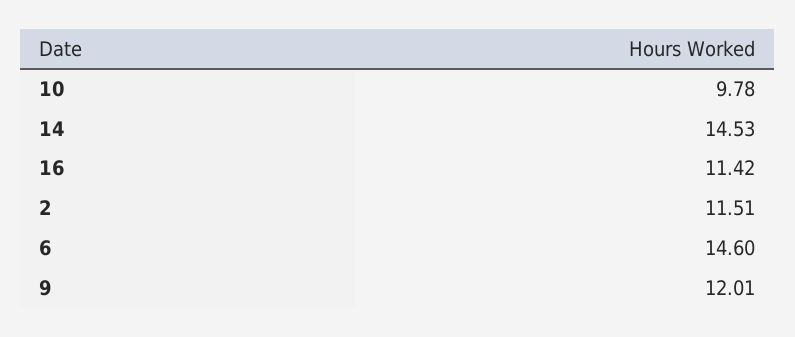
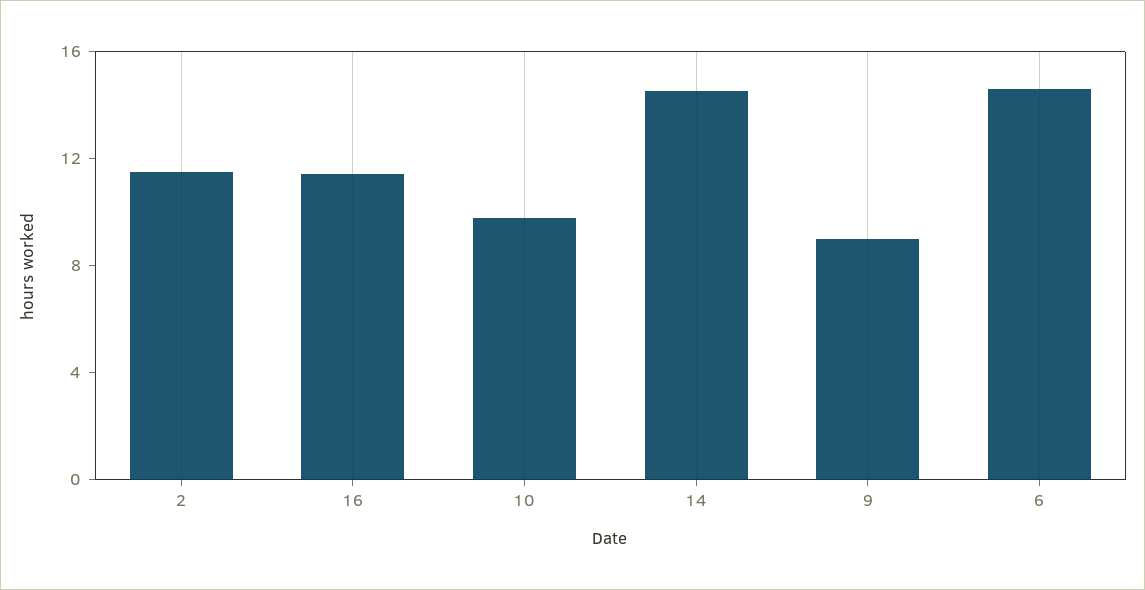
9: 12.01 -> 9

